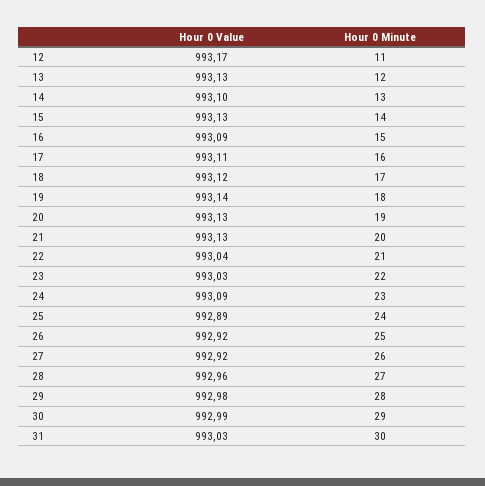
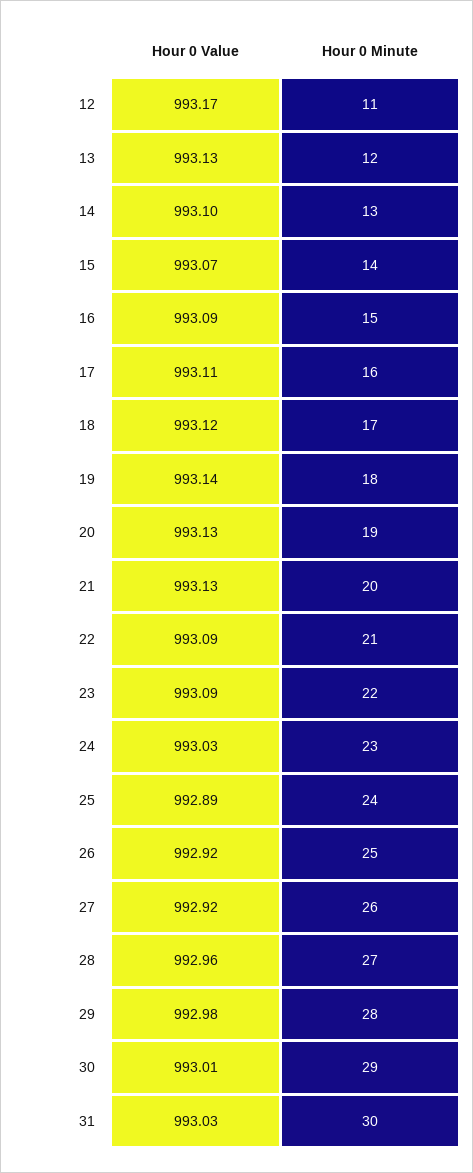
Hour 0 Value, 15: 993.13 -> 993.07
Hour 0 Value, 22: 993.04 -> 993.09
Hour 0 Value, 23: 993.03 -> 993.09
Hour 0 Value, 24: 993.09 -> 993.03
Hour 0 Value, 30: 992.99 -> 993.01

